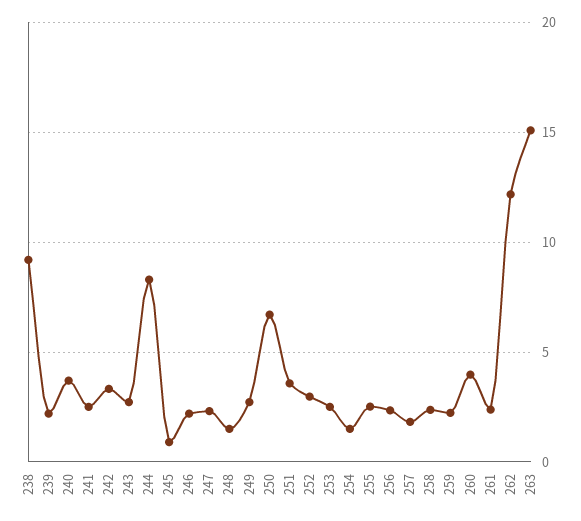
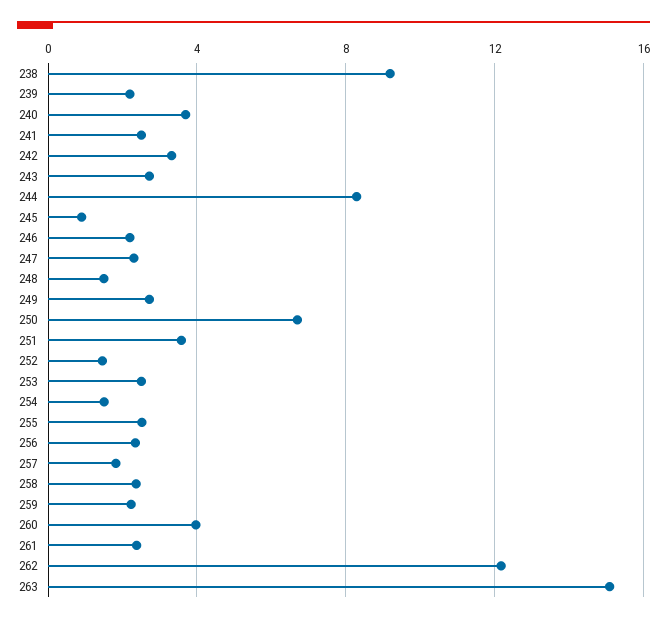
252: 3 -> 1.5

